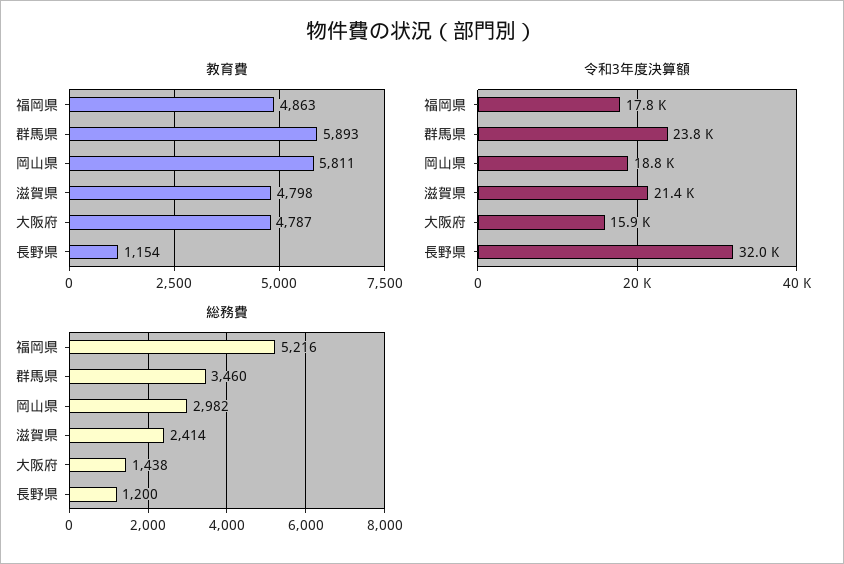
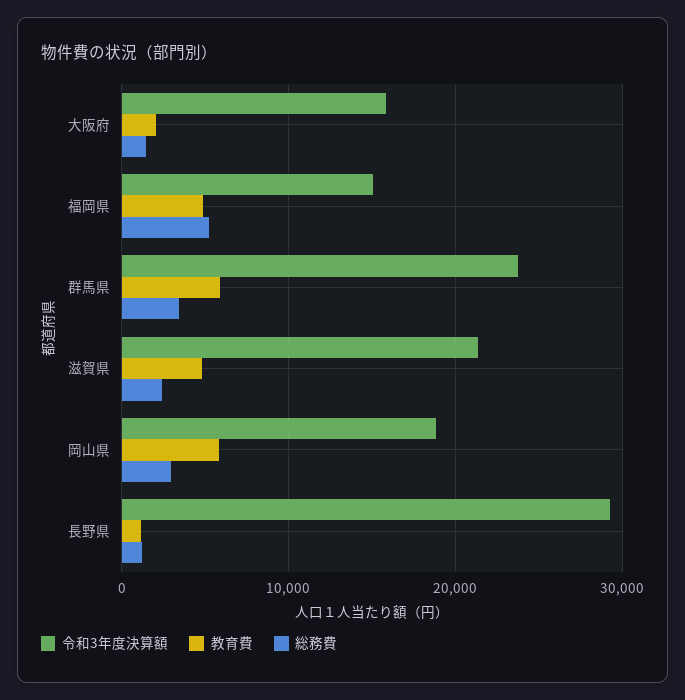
教育費, 大阪府: 4787 -> 2000
令和3年度決算額, 福岡県: 17800 -> 15000
令和3年度決算額, 長野県: 32000 -> 29000

